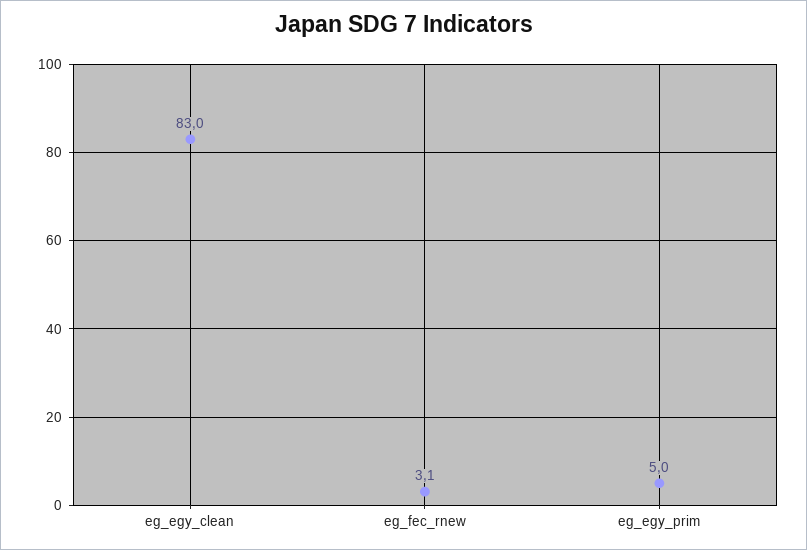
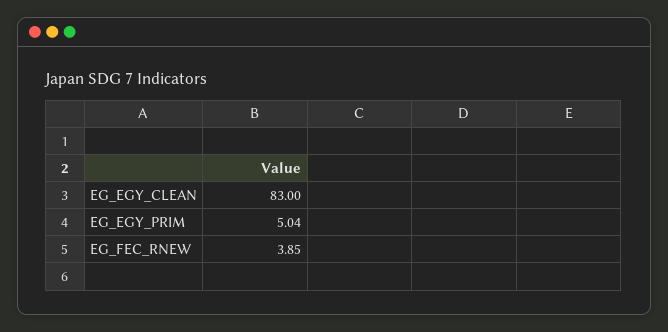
eg_fec_rnew: 3.1 -> 3.85

